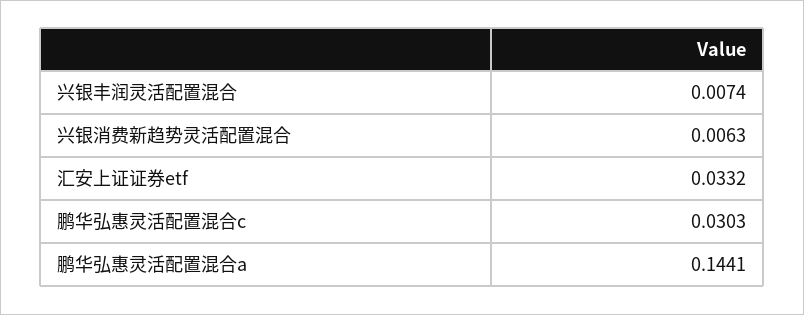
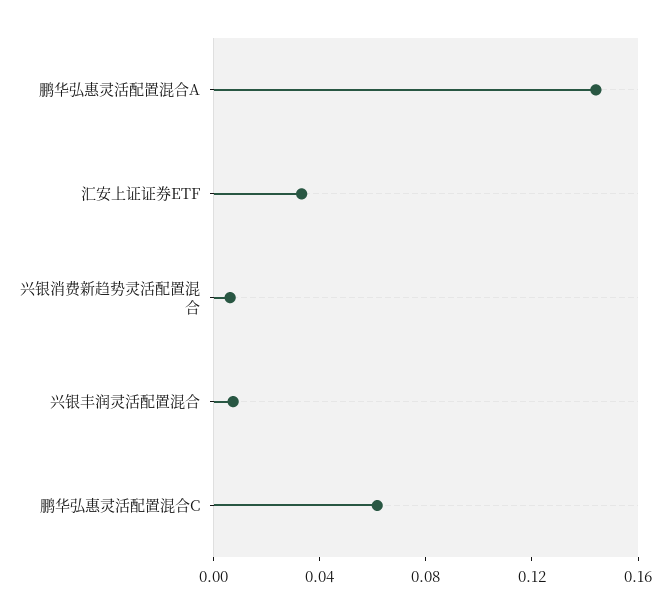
鹏华弘惠灵活配置混合c: 0.0303 -> 0.06

